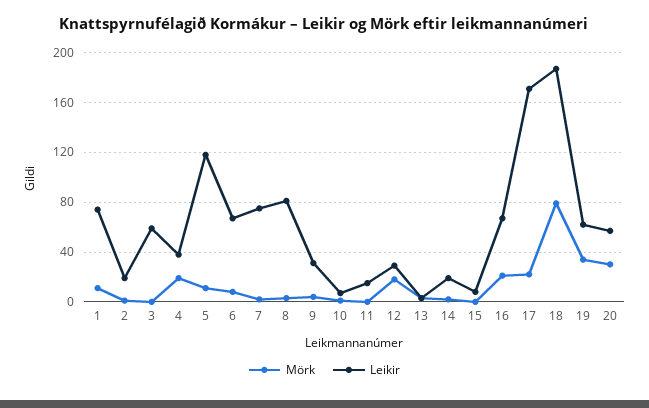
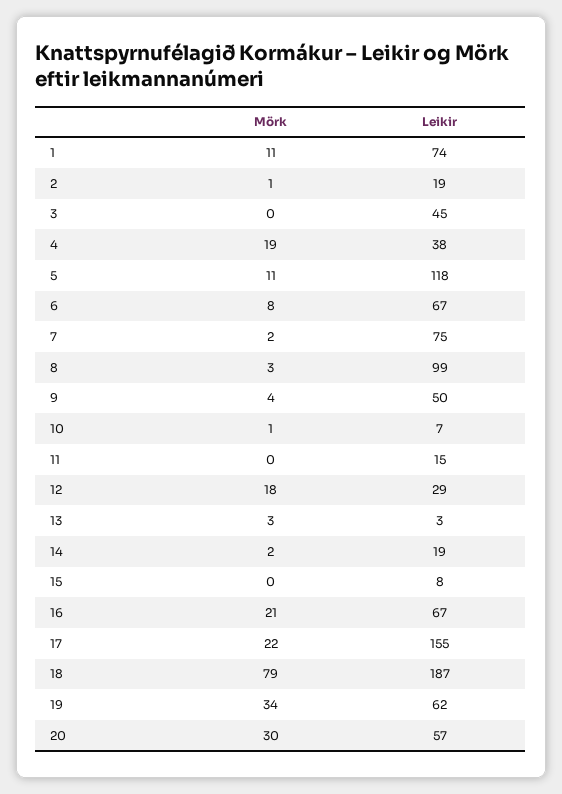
Leikir, 3: 60 -> 45
Leikir, 8: 80 -> 99
Leikir, 9: 30 -> 50
Leikir, 17: 170 -> 155

